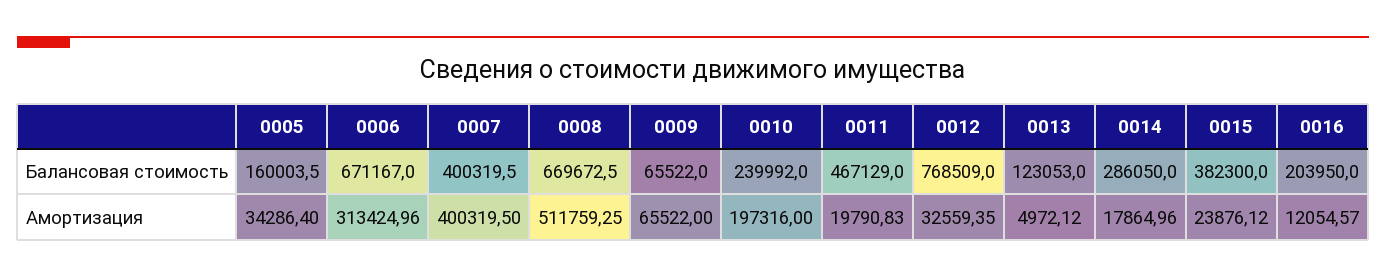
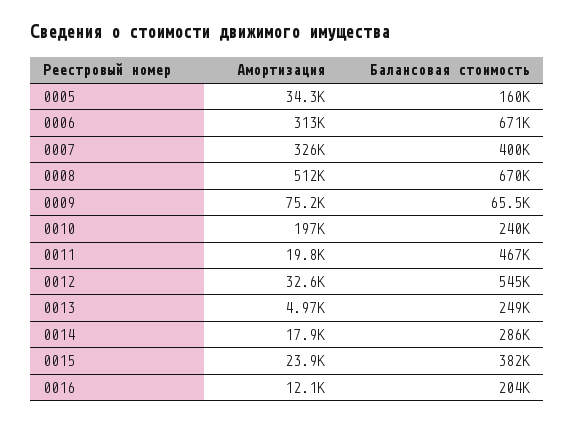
0012, Балансовая стоимость: 768509 -> 545000
0013, Балансовая стоимость: 123053 -> 249000
0007, Амортизация: 400319.5 -> 326000
0009, Амортизация: 65522 -> 75200

